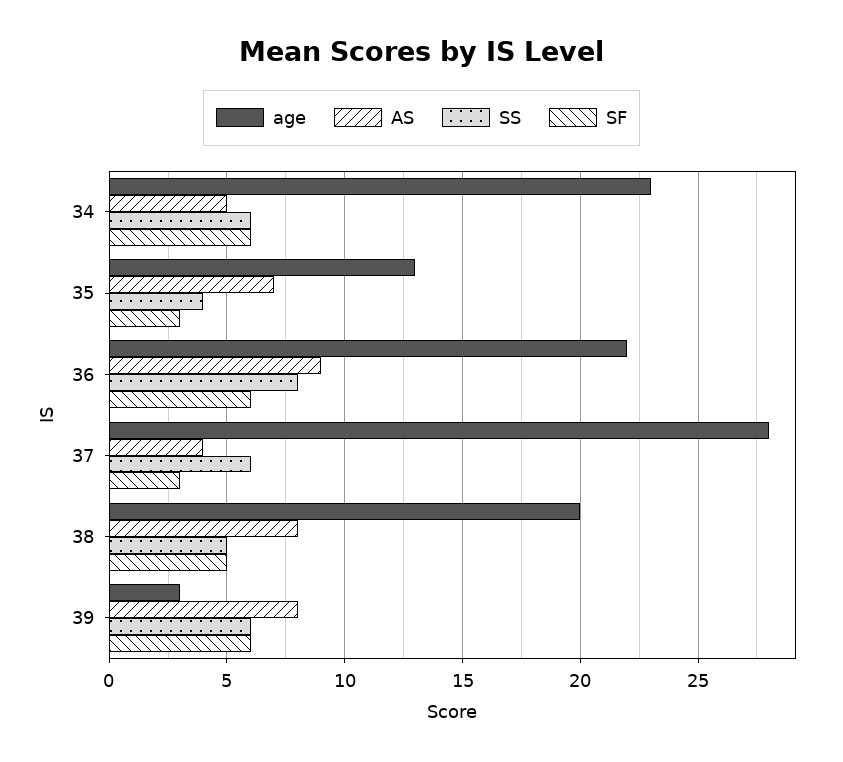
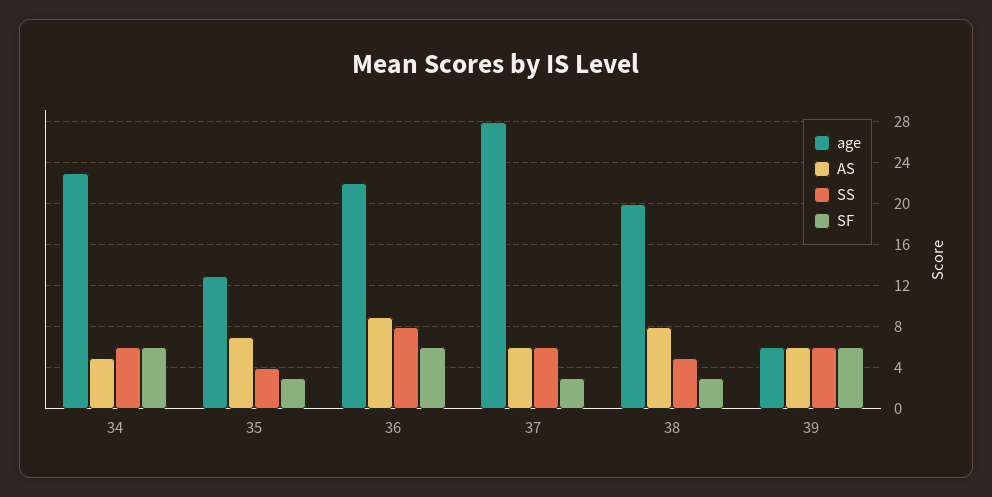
AS, 37: 4 -> 6
SF, 38: 5 -> 3
age, 39: 3 -> 6
AS, 39: 8 -> 6

